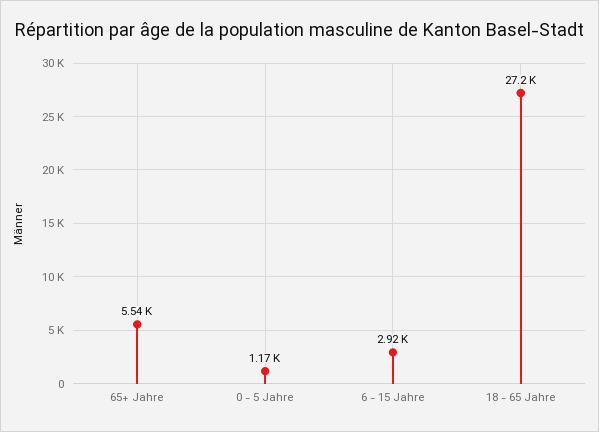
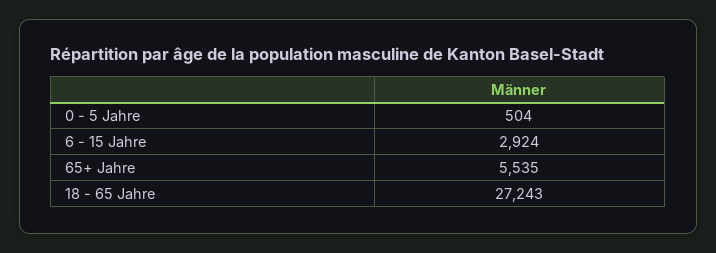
0 - 5 Jahre: 1170 -> 504

